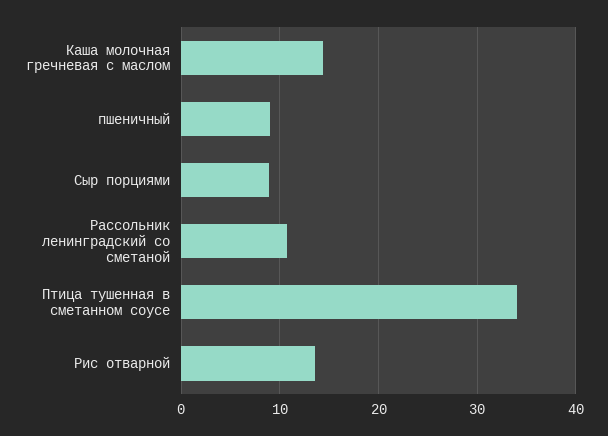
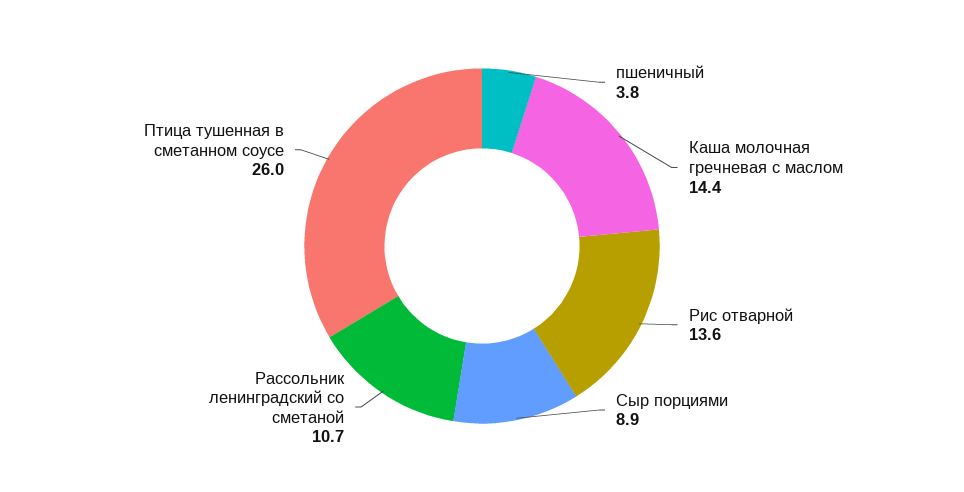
пшеничный: 9 -> 3.8
Птица тушенная в сметанном соусе: 34 -> 26

